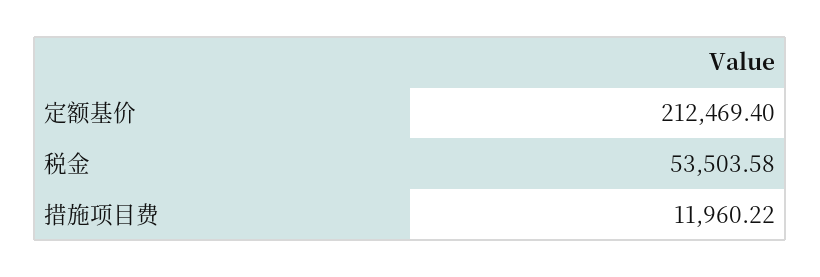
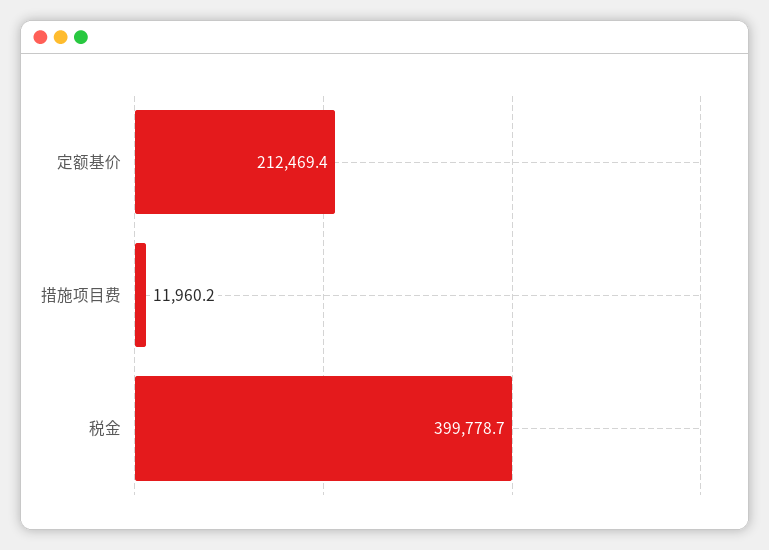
税金: 53503.58 -> 399778.7

